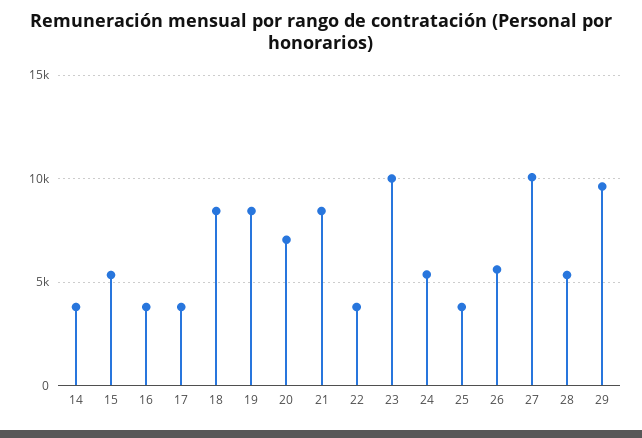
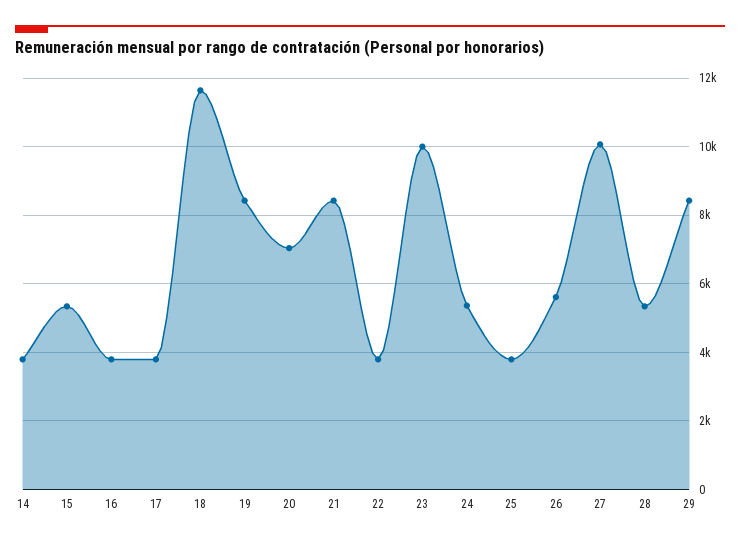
18: 8500 -> 11600
29: 9500 -> 8400

